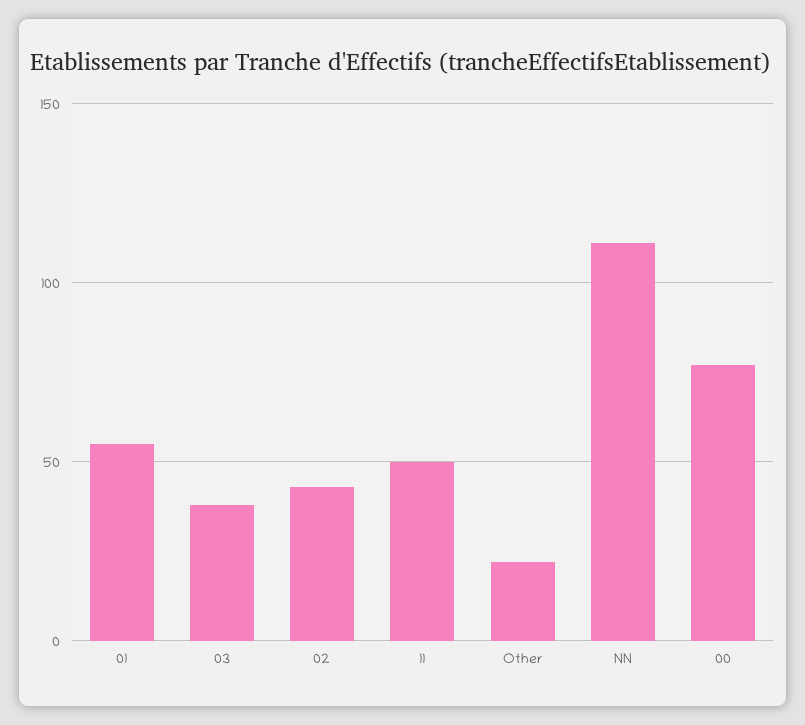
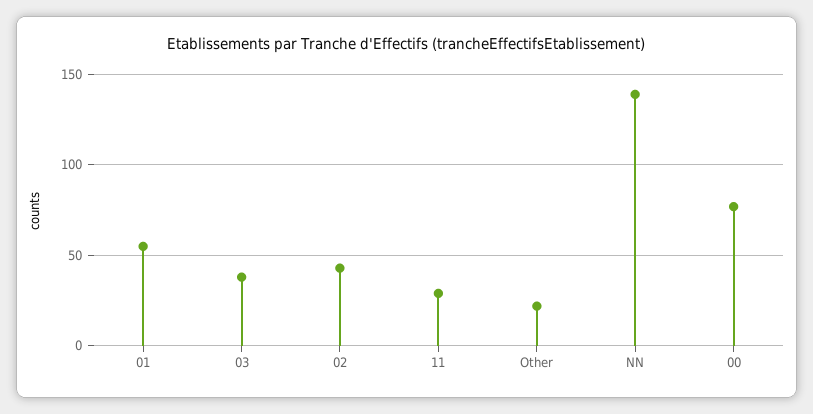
11: 50 -> 30
NN: 110 -> 140

